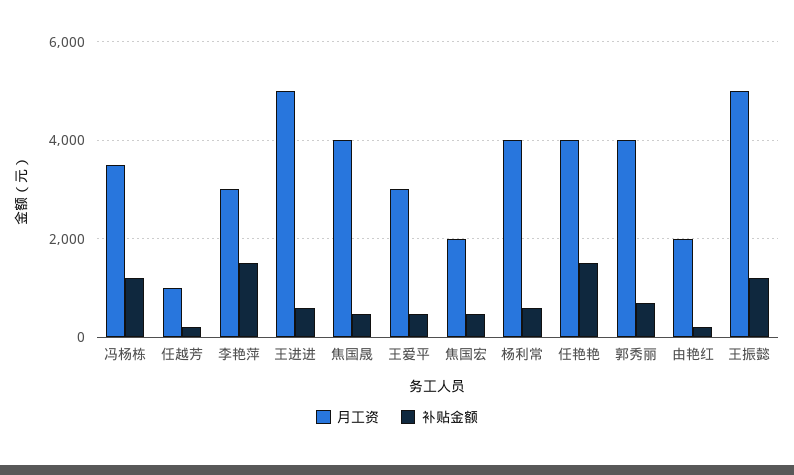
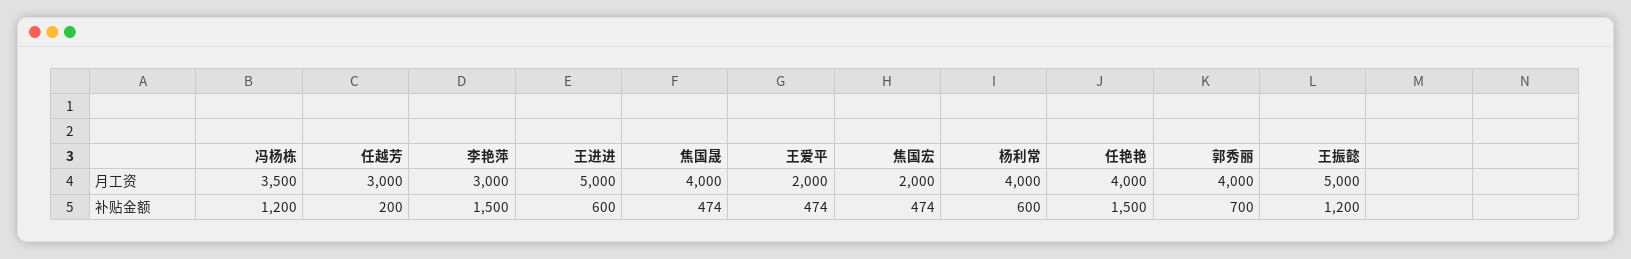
月工资, 任越芳: 1000 -> 3000
月工资, 王爱平: 3000 -> 2000
月工资, 由艳红: 2000 -> none
补贴金额, 由艳红: 200 -> none

